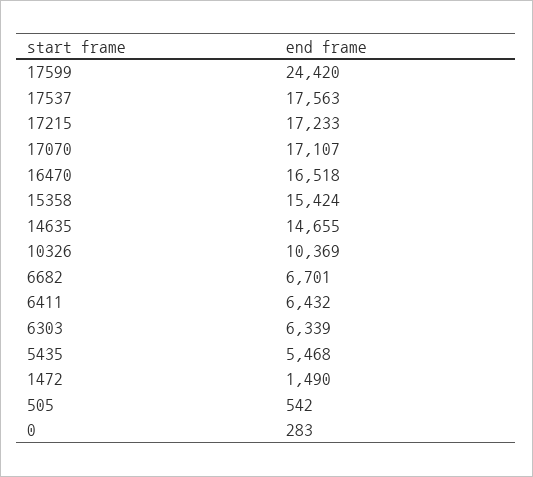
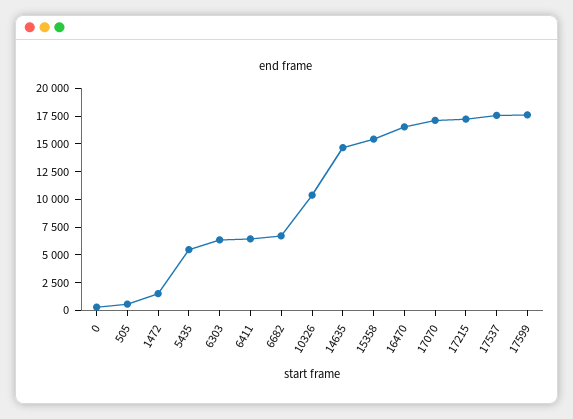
17599: 24420 -> 17500

